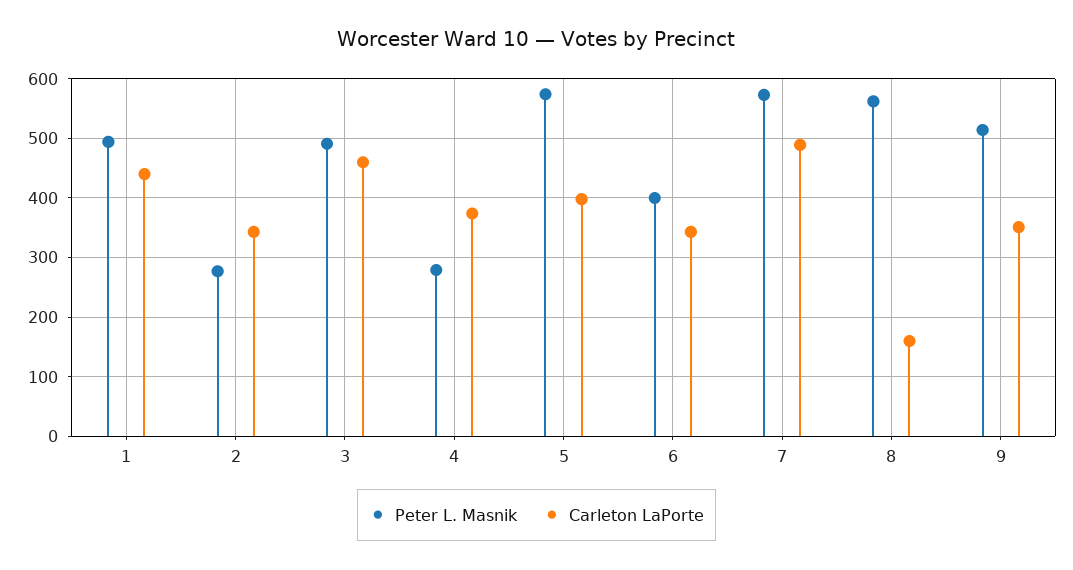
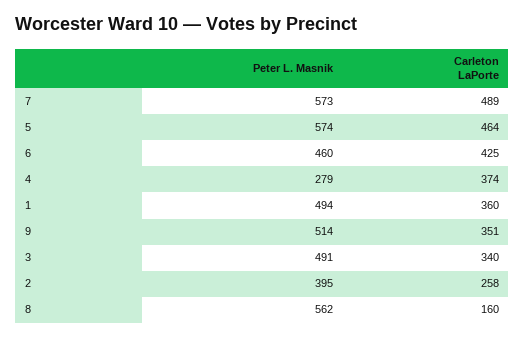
Carleton LaPorte, 1: 440 -> 360
Peter L. Masnik, 2: 280 -> 395
Carleton LaPorte, 2: 340 -> 258
Carleton LaPorte, 3: 460 -> 340
Carleton LaPorte, 5: 400 -> 464
Peter L. Masnik, 6: 400 -> 460
Carleton LaPorte, 6: 340 -> 425

